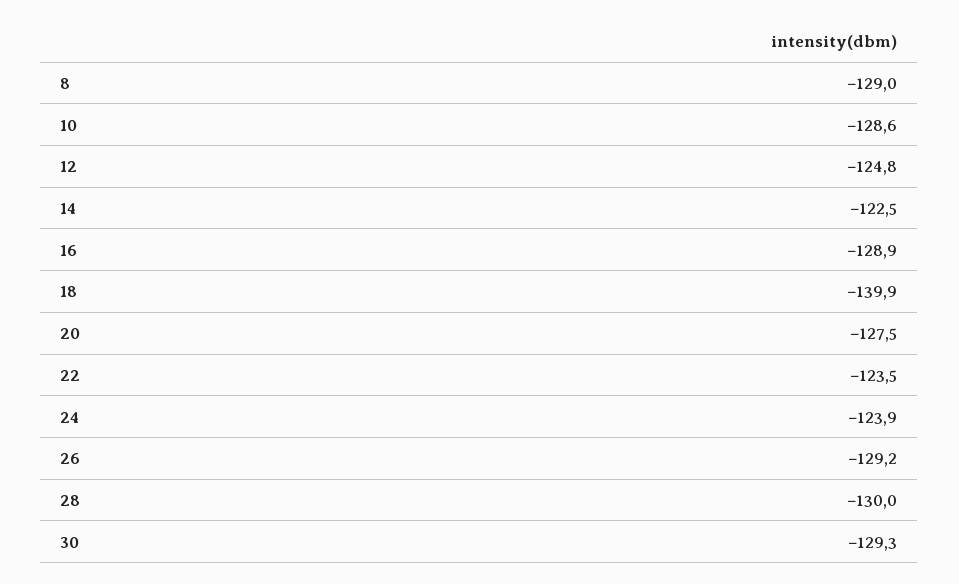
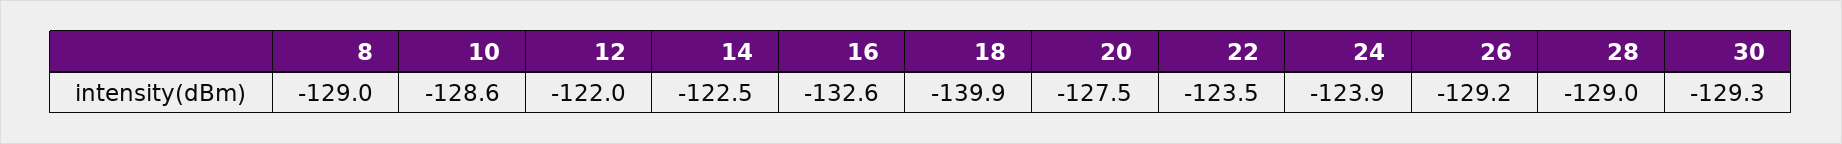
12: -124.8 -> -122
16: -128.9 -> -132.6
28: -130 -> -129

